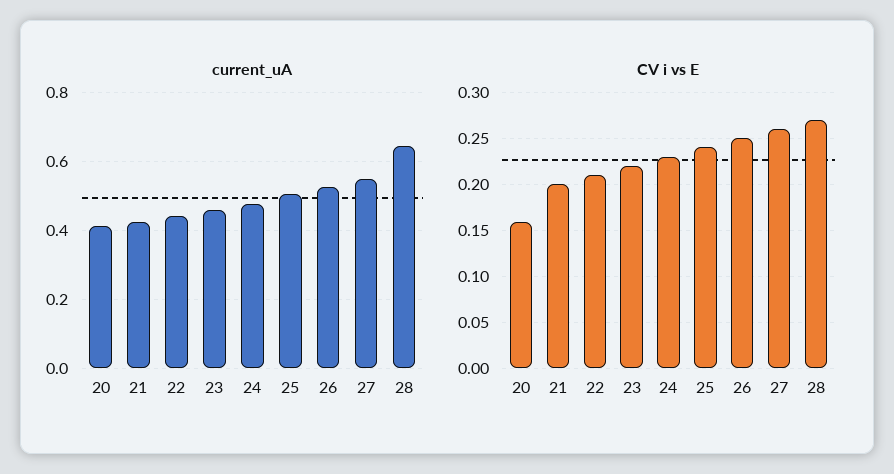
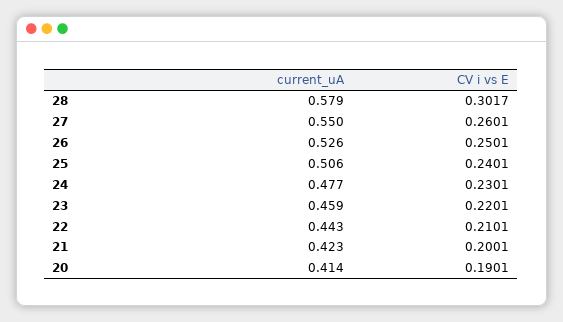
current_uA, 28: 0.64 -> 0.579
CV i vs E, 20: 0.16 -> 0.1901
CV i vs E, 28: 0.27 -> 0.3017

